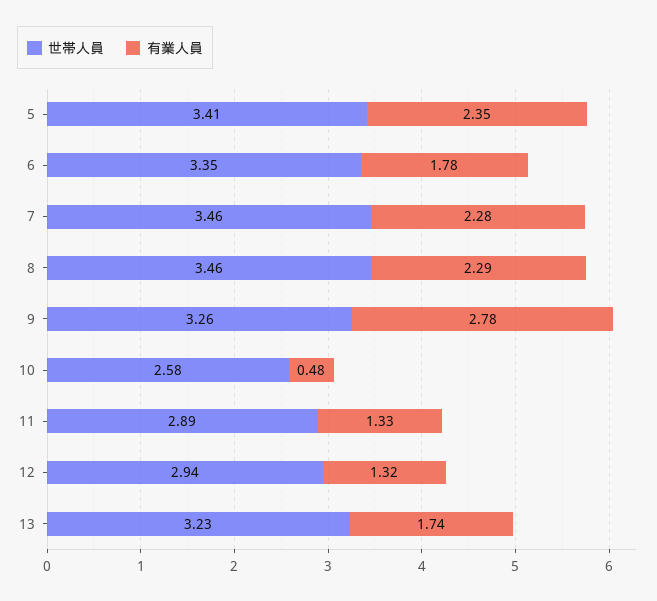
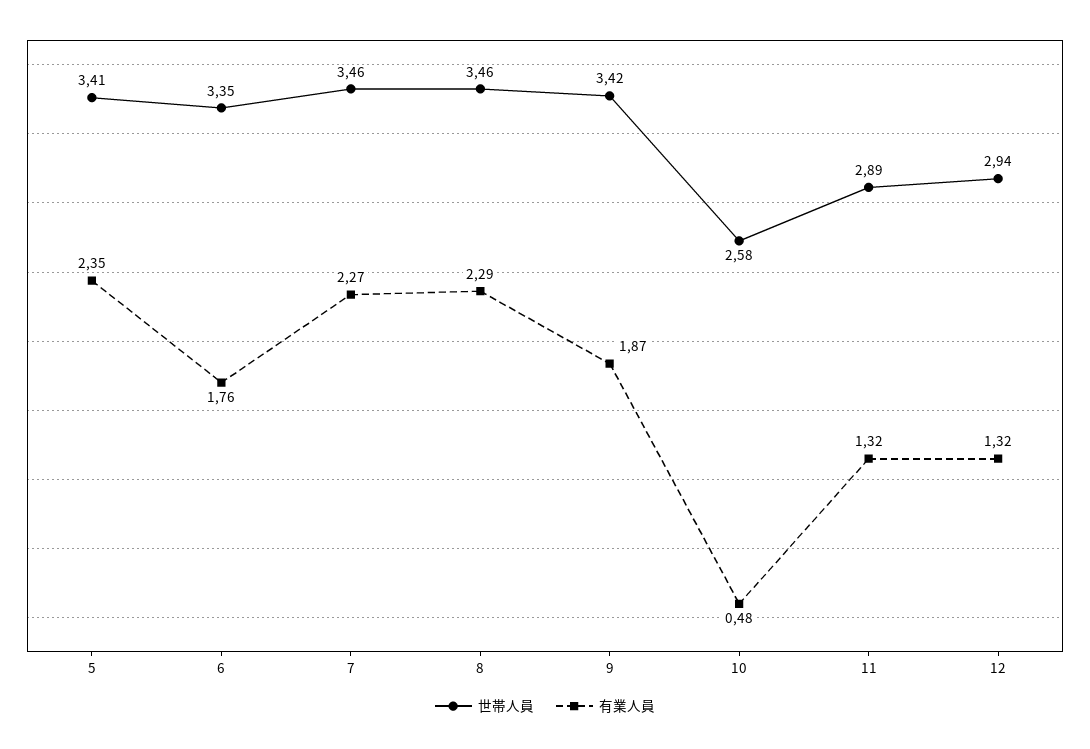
有業人員, 6: 1.78 -> 1.76
有業人員, 7: 2.28 -> 2.27
世帯人員, 9: 3.26 -> 3.42
有業人員, 9: 2.78 -> 1.87
有業人員, 11: 1.33 -> 1.32
世帯人員, 13: 3.23 -> none
有業人員, 13: 1.74 -> none

